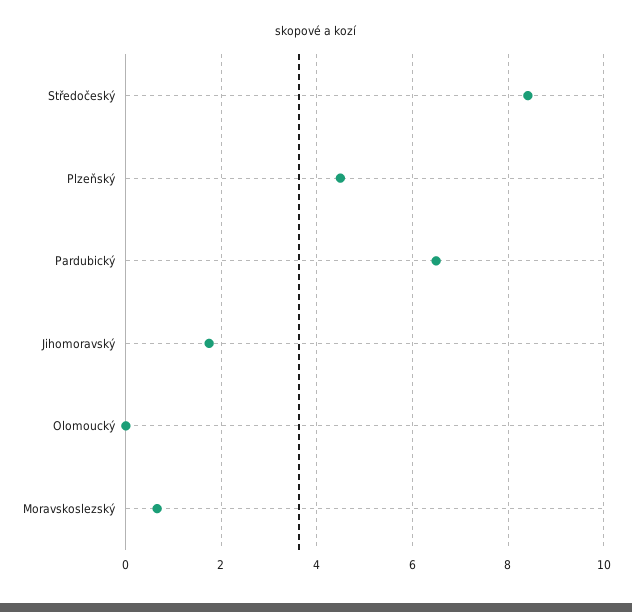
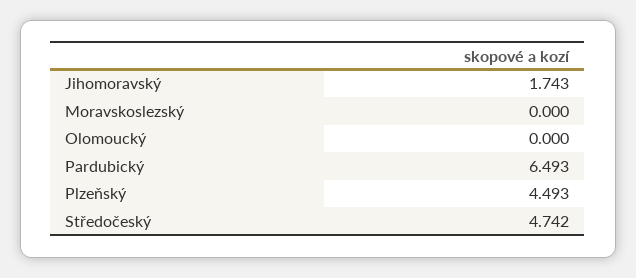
Středočeský: 8.4 -> 4.742
Moravskoslezský: 0.6 -> 0

